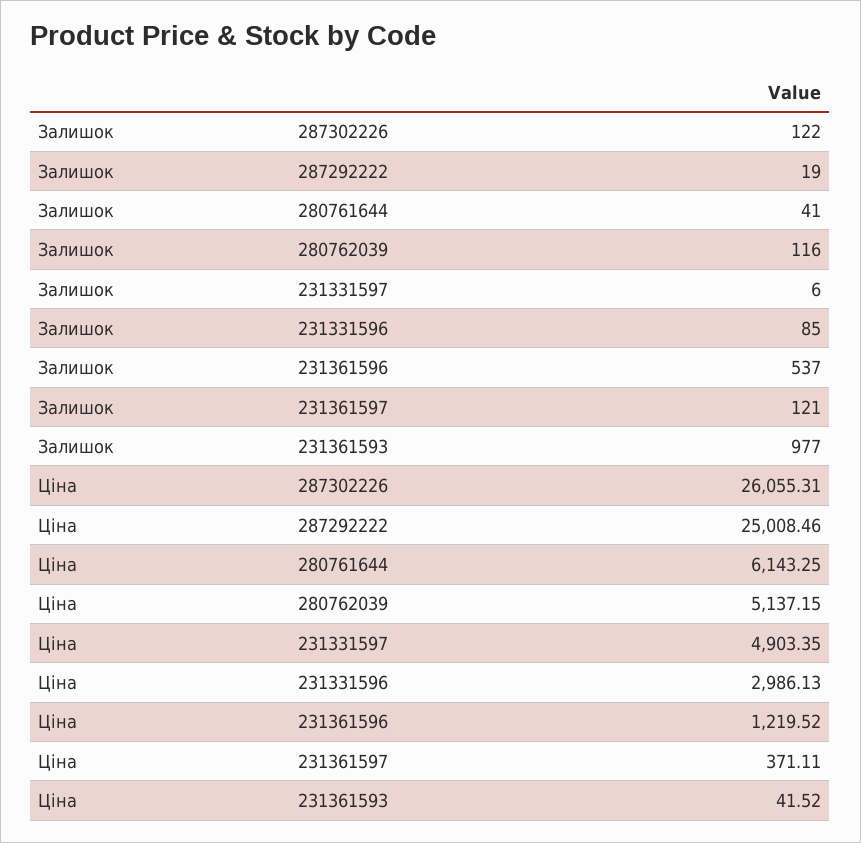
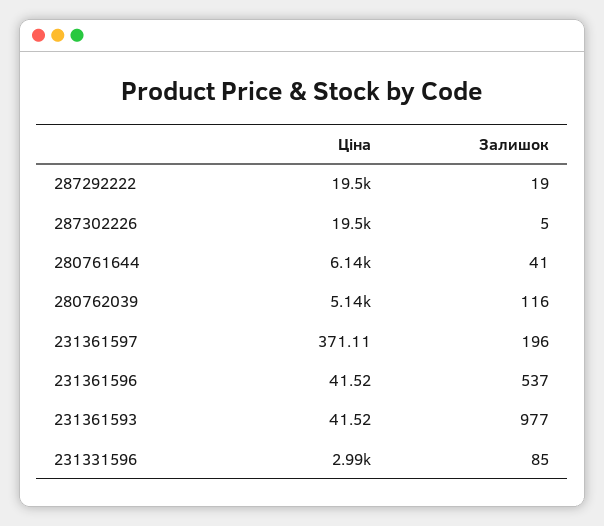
Залишок, 287302226: 122 -> 5
Залишок, 231331597: 6 -> none
Залишок, 231361597: 121 -> 196
Ціна, 287302226: 26055.31 -> 19500
Ціна, 287292222: 25008.46 -> 19500
Ціна, 231331597: 4903.35 -> none
Ціна, 231361596: 1219.52 -> 41.52

